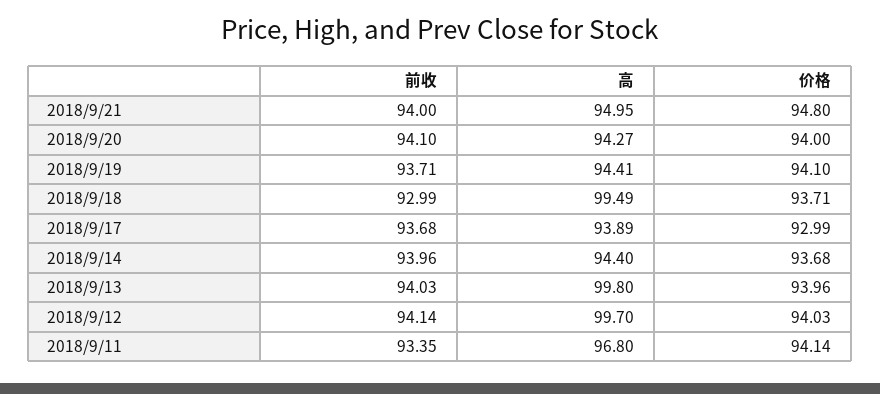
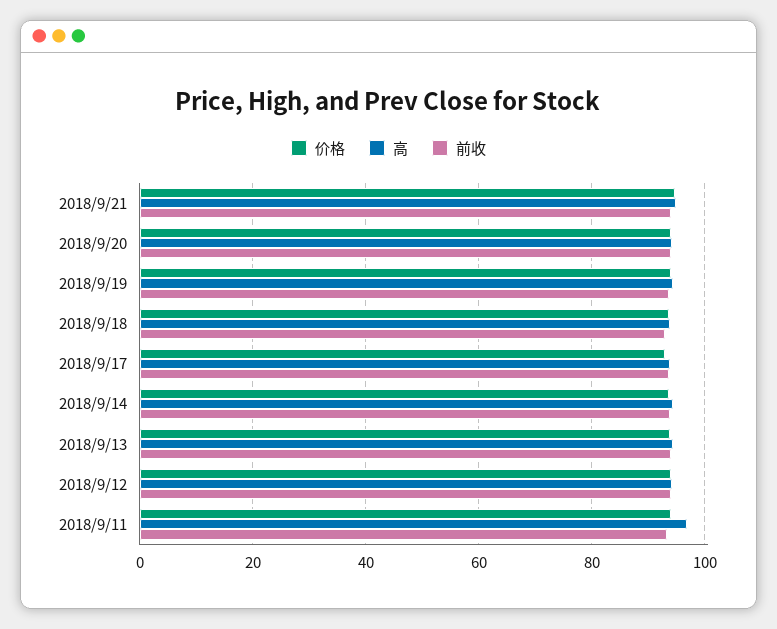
高, 2018/9/18: 99.49 -> 94
高, 2018/9/13: 99.8 -> 94
高, 2018/9/12: 99.7 -> 94

